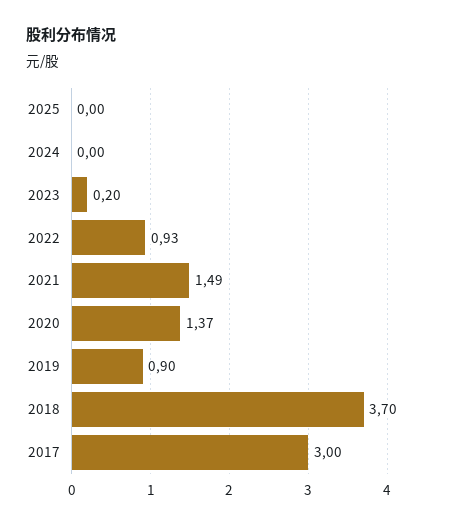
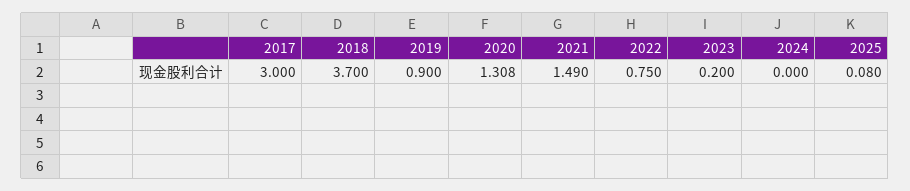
2025: 0 -> 0.08
2022: 0.93 -> 0.75
2020: 1.37 -> 1.308

